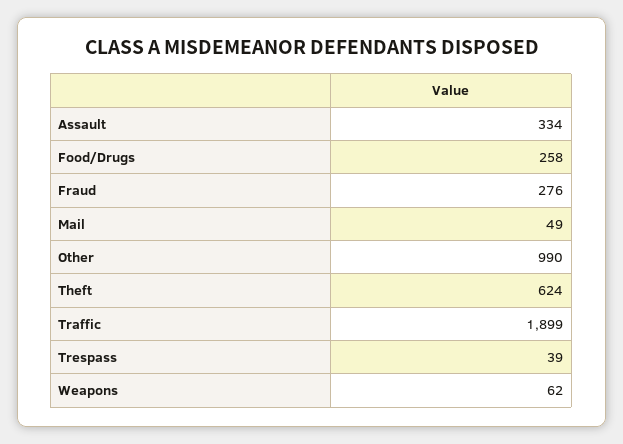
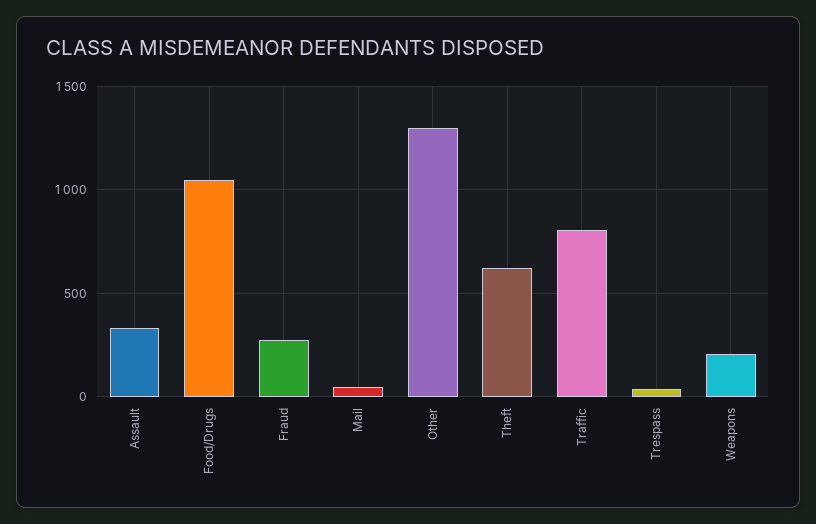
Food/Drugs: 258 -> 1050
Other: 990 -> 1300
Traffic: 1899 -> 800
Weapons: 62 -> 200

